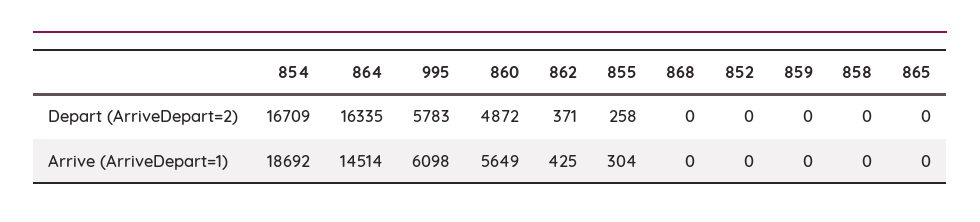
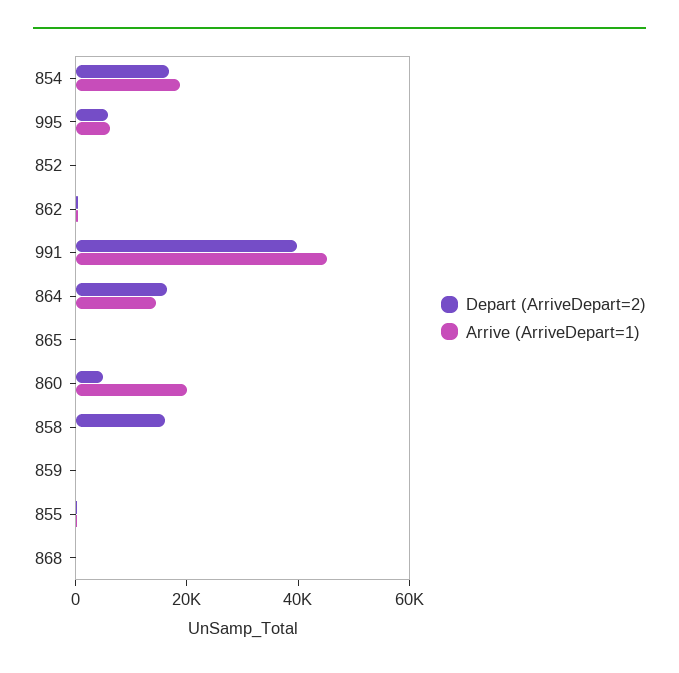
Depart (ArriveDepart=2), 858: 0 -> 15000
Arrive (ArriveDepart=1), 860: 5649 -> 20000
Depart (ArriveDepart=2), 991: none -> 40000
Arrive (ArriveDepart=1), 991: none -> 45000

